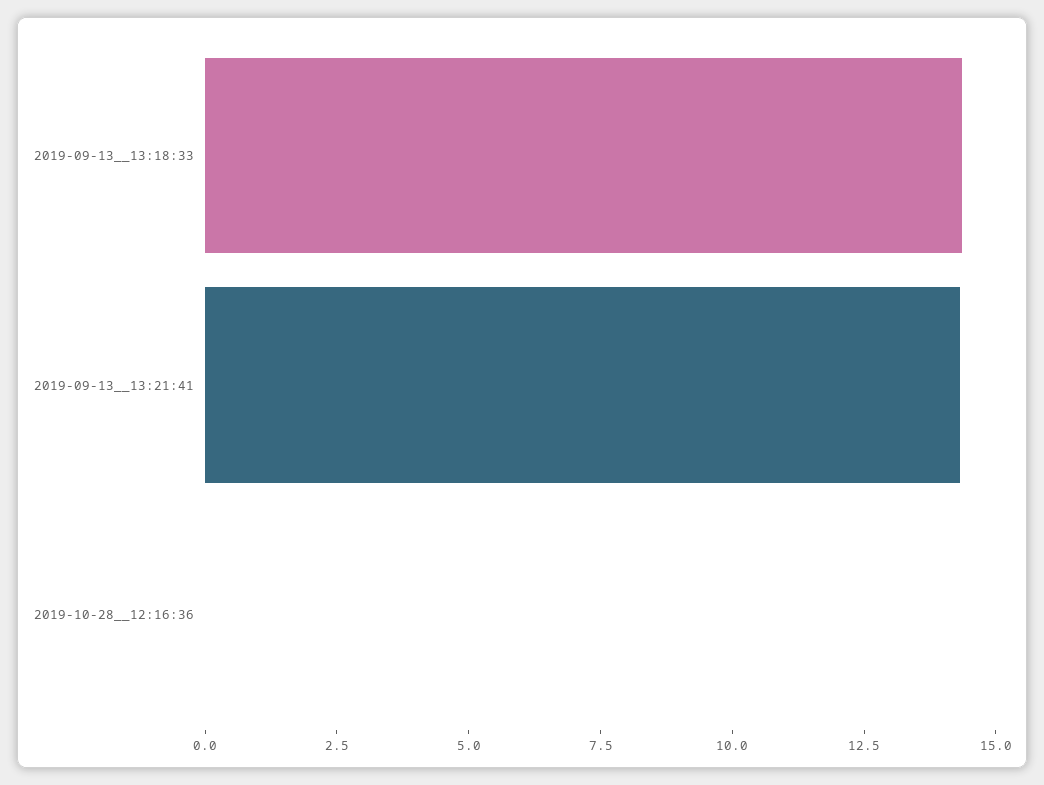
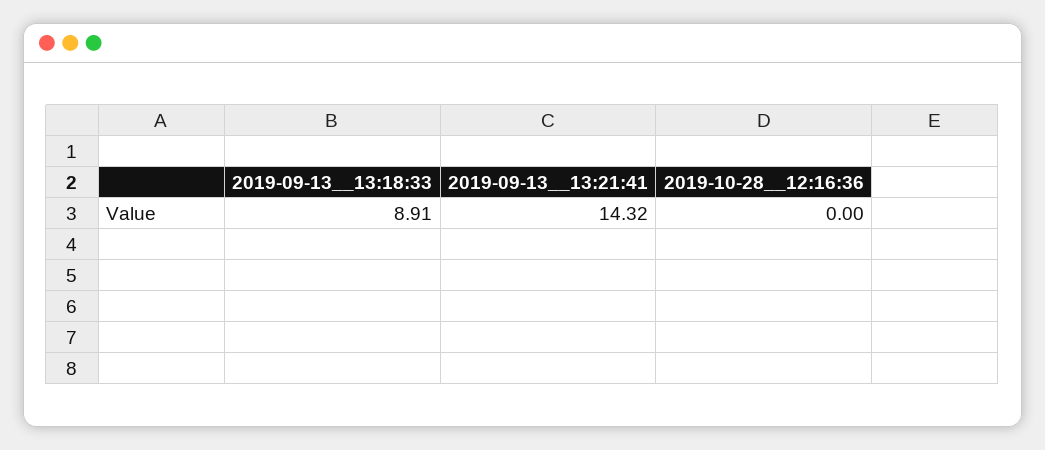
2019-09-13__13:18:33: 14.5 -> 8.91

